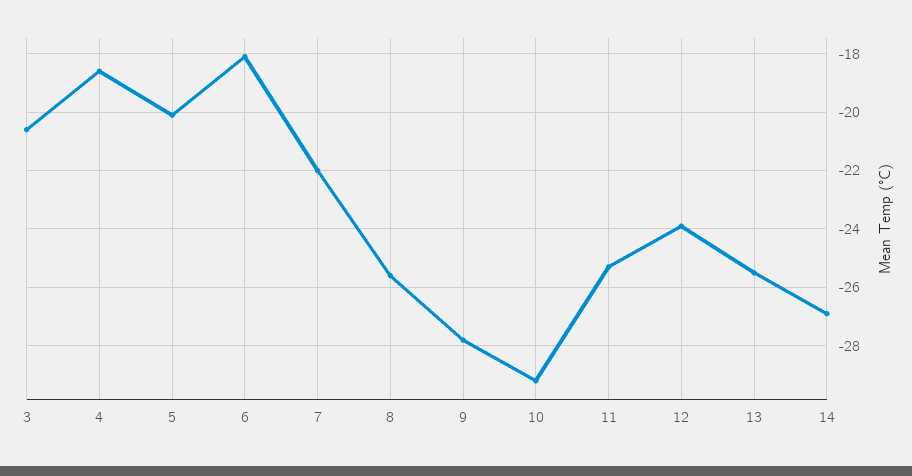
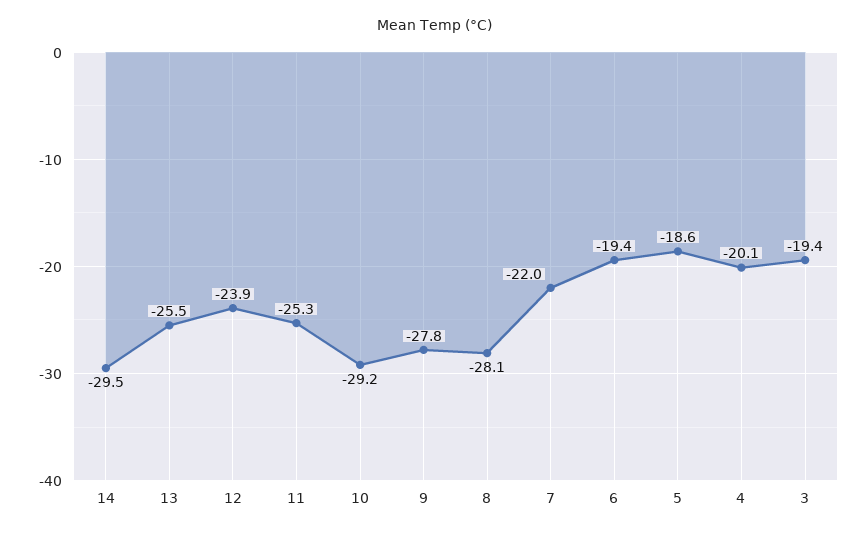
3: -20.5 -> -19.4
4: -18.5 -> -20.1
5: -20 -> -18.6
6: -18 -> -19.4
8: -25.5 -> -28.1
14: -27 -> -29.5

